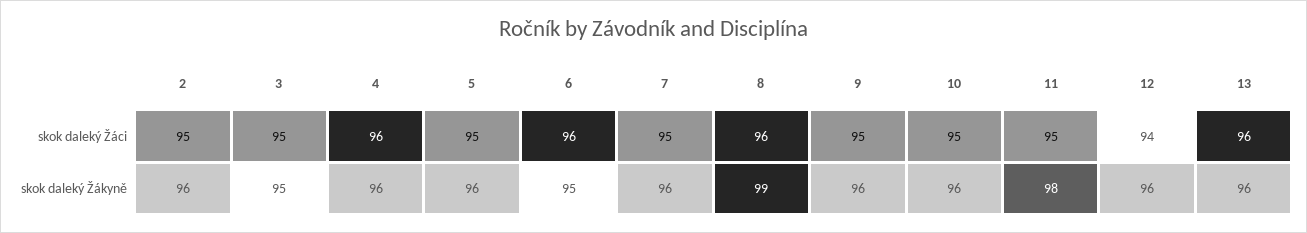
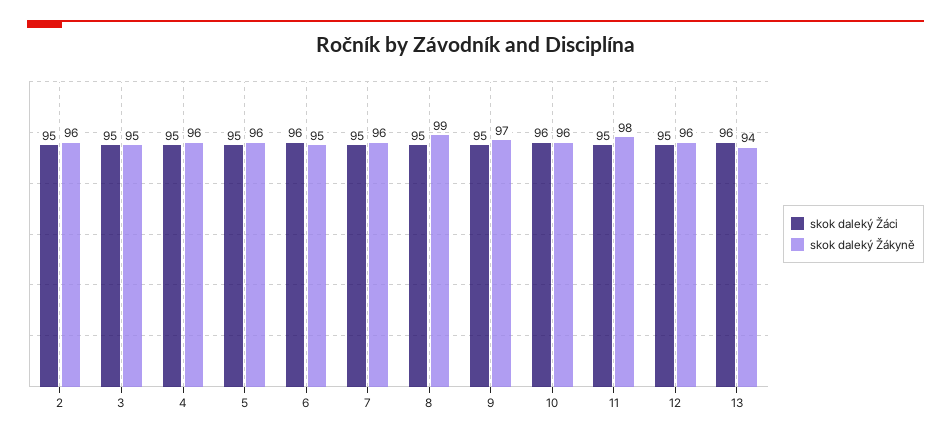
skok daleký Žáci, 4: 96 -> 95
skok daleký Žáci, 8: 96 -> 95
skok daleký Žáci, 10: 95 -> 96
skok daleký Žáci, 12: 94 -> 95
skok daleký Žákyně, 9: 96 -> 97
skok daleký Žákyně, 13: 96 -> 94

